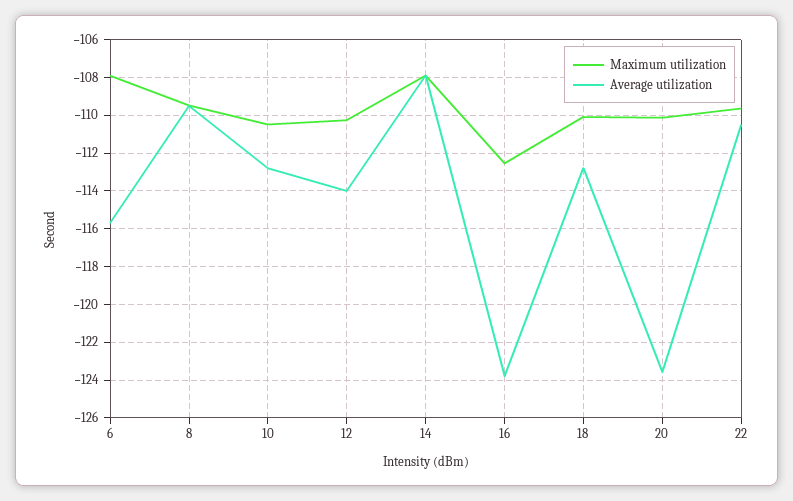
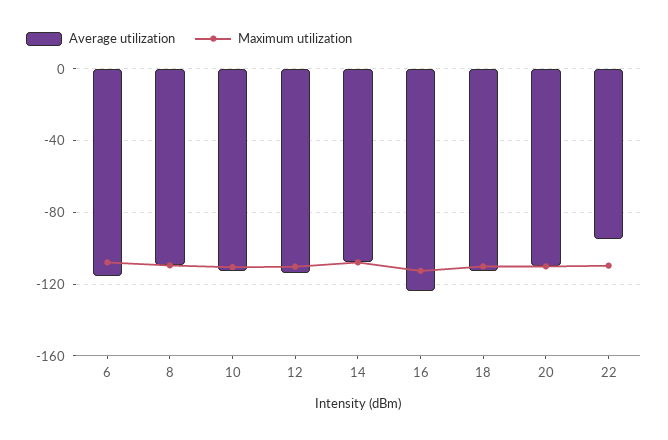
Average utilization, 20: -123.5 -> -110
Average utilization, 22: -110.5 -> -95

